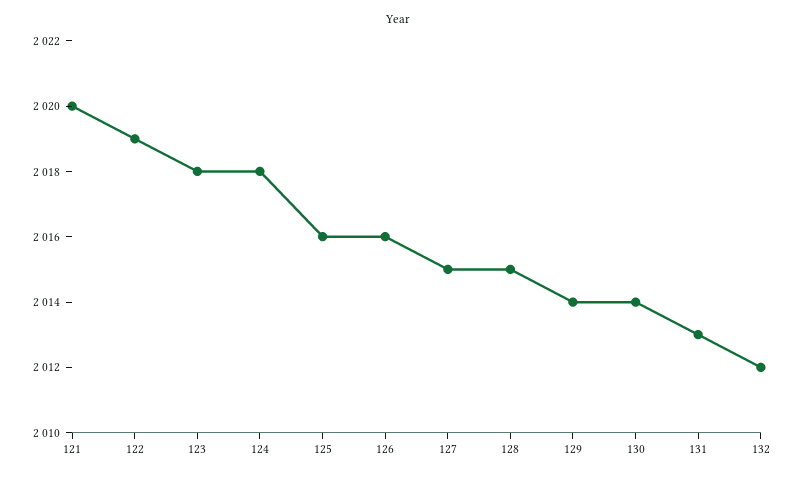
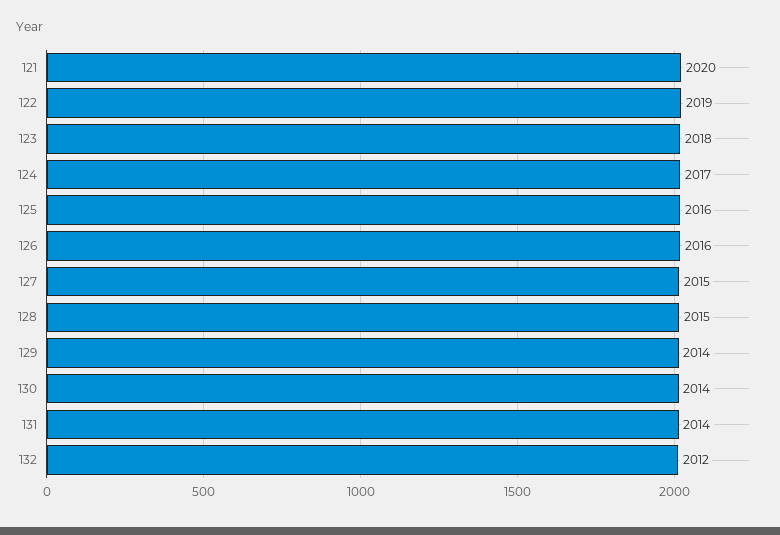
124: 2018 -> 2017
131: 2013 -> 2014

